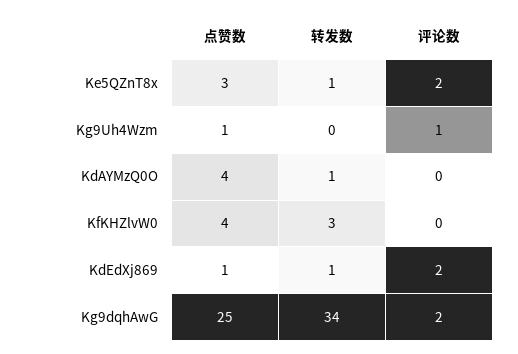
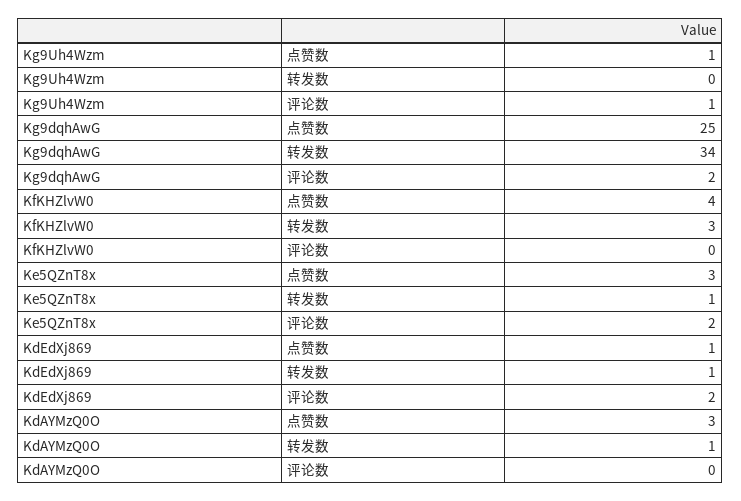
点赞数, KdAYMzQ0O: 4 -> 3

